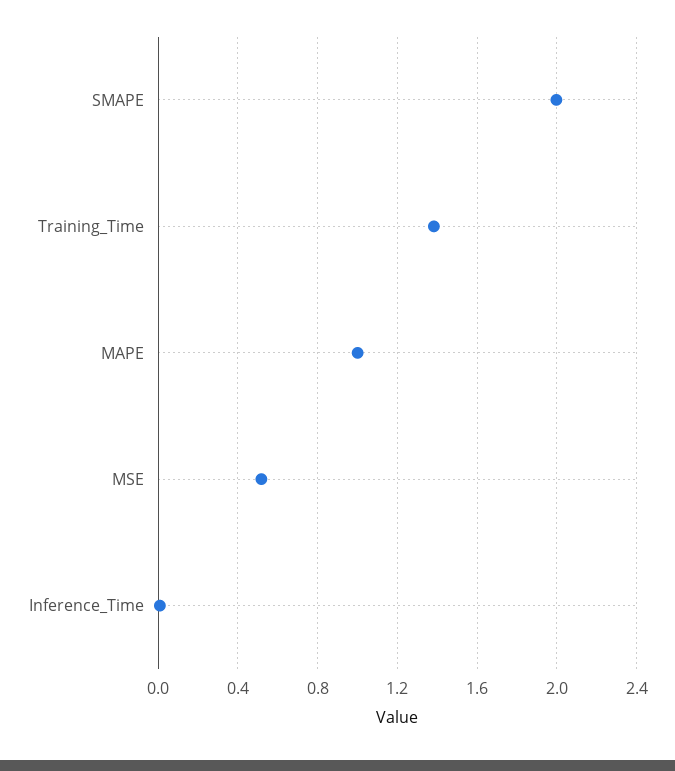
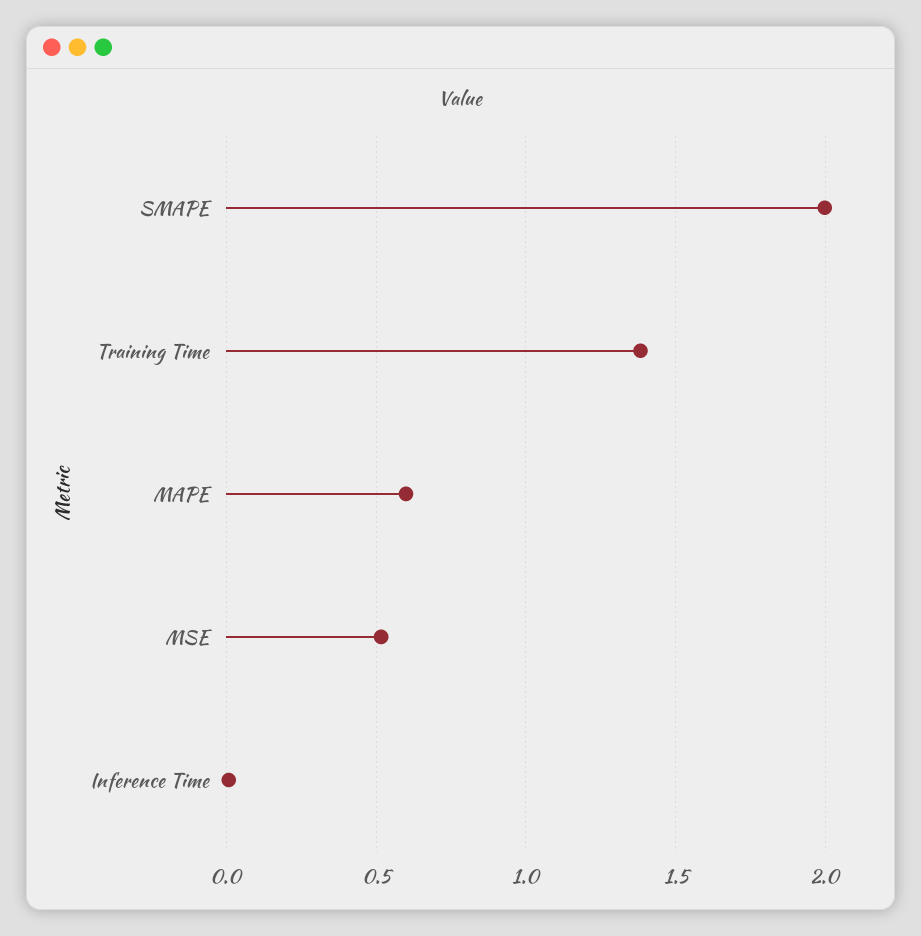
MAPE: 1 -> 0.6

